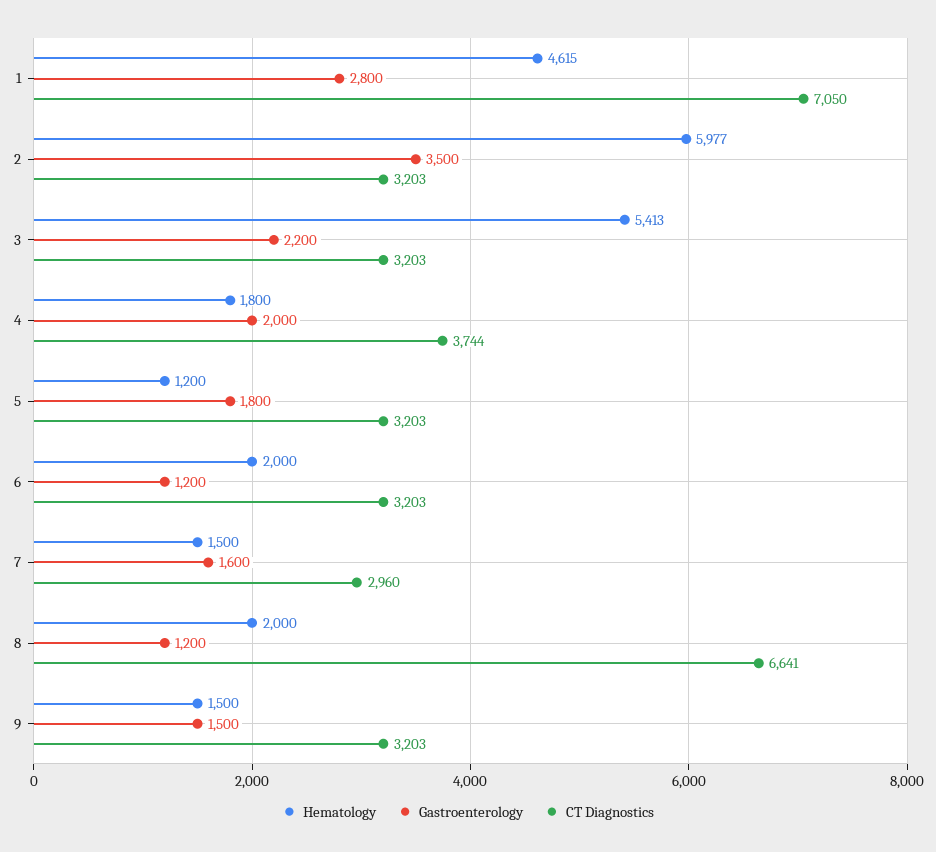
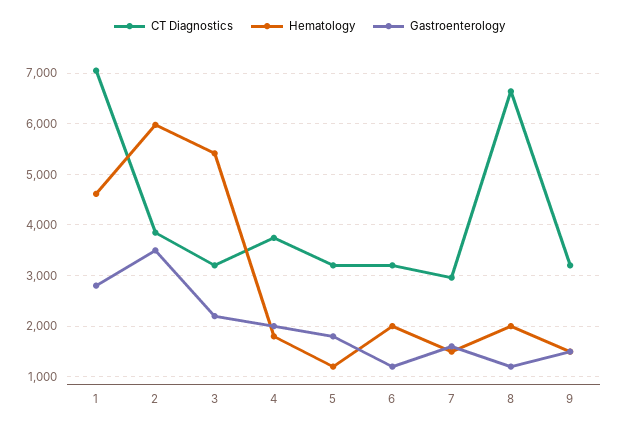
CT Diagnostics, 2: 3203 -> 3800

